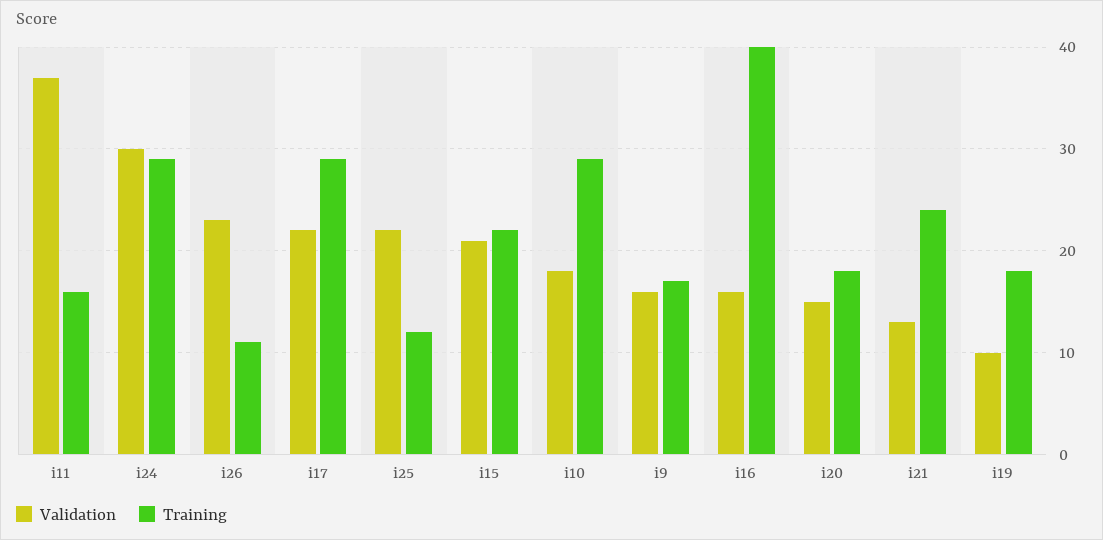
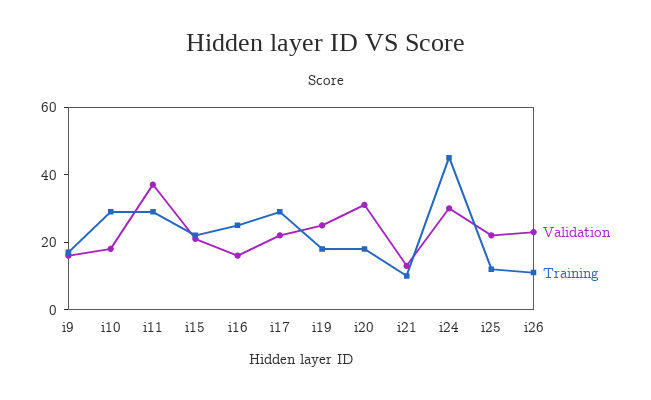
Training, i11: 16 -> 30
Training, i24: 29 -> 45
Training, i16: 40 -> 25
Validation, i20: 15 -> 30
Training, i21: 24 -> 10
Validation, i19: 10 -> 25

